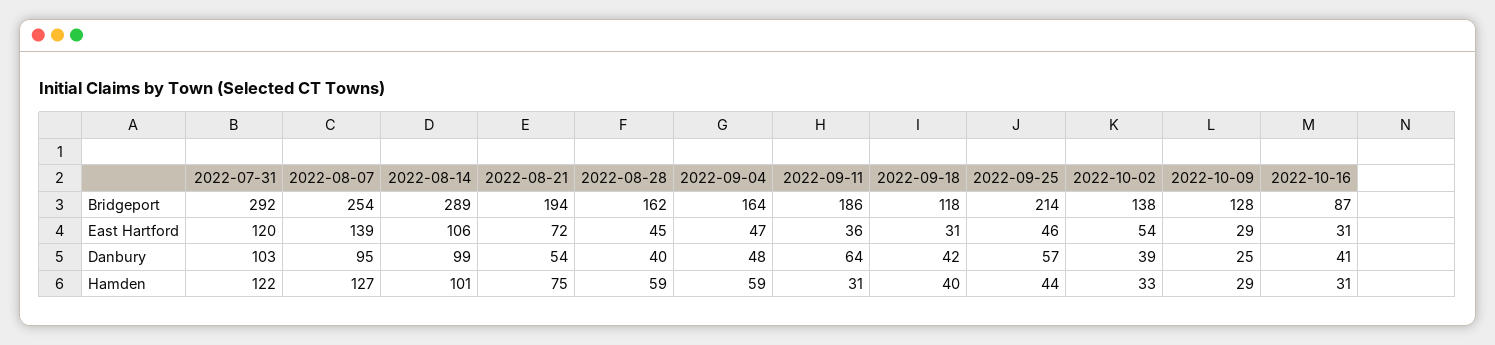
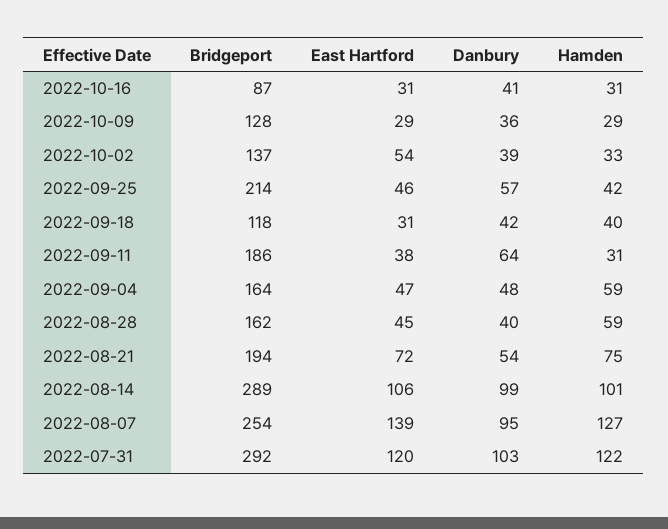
2022-10-02, Bridgeport: 138 -> 137
2022-09-11, East Hartford: 36 -> 38
2022-10-09, Danbury: 25 -> 36
2022-09-25, Hamden: 44 -> 42

